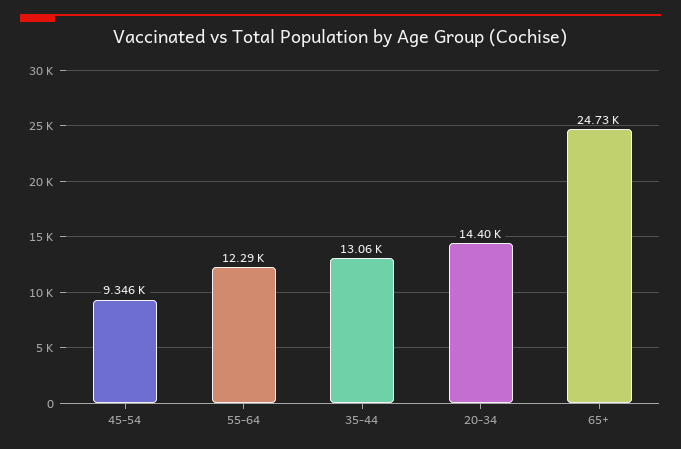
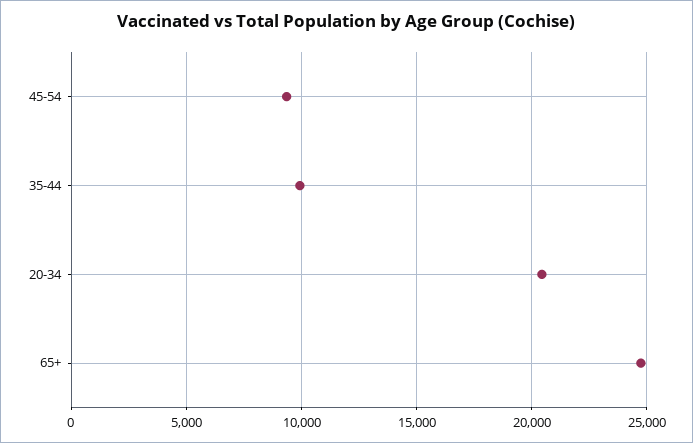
55-64: 12290 -> none
35-44: 13060 -> 10000
20-34: 14400 -> 20500

